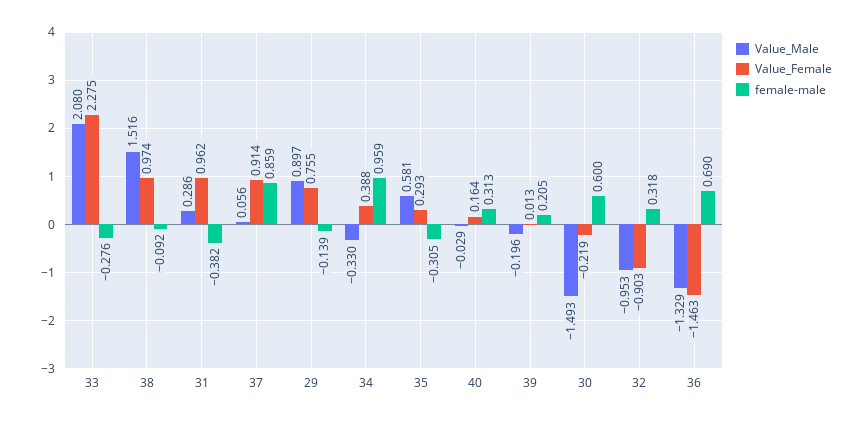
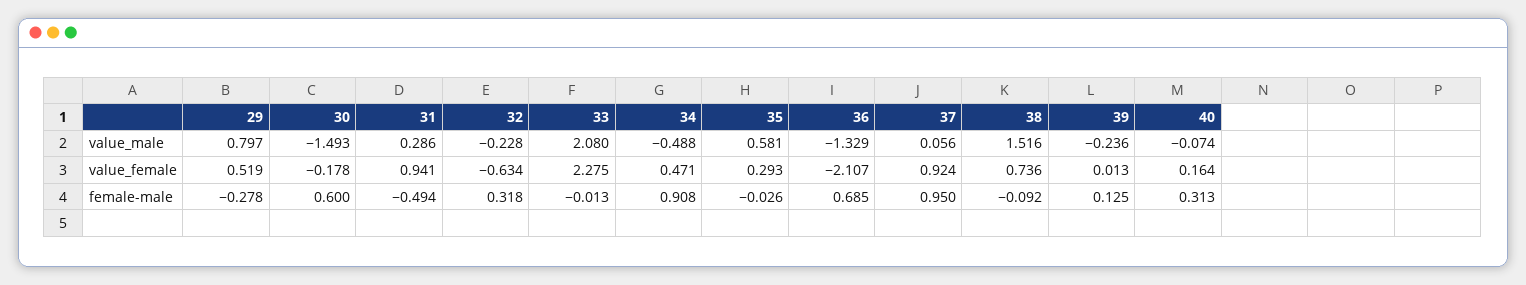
female-male, 33: -0.276 -> -0.013
Value_Female, 38: 0.974 -> 0.736
Value_Female, 31: 0.962 -> 0.941
female-male, 31: -0.382 -> -0.494
Value_Female, 37: 0.914 -> 0.924
female-male, 37: 0.859 -> 0.95
Value_Male, 29: 0.897 -> 0.797
Value_Female, 29: 0.755 -> 0.519
female-male, 29: -0.139 -> -0.278
Value_Male, 34: -0.33 -> -0.488
Value_Female, 34: 0.388 -> 0.471
female-male, 34: 0.959 -> 0.908
female-male, 35: -0.305 -> -0.026
Value_Male, 40: -0.029 -> -0.074
Value_Male, 39: -0.196 -> -0.236
female-male, 39: 0.205 -> 0.125
Value_Female, 30: -0.219 -> -0.178
Value_Male, 32: -0.953 -> -0.228
Value_Female, 32: -0.903 -> -0.634
Value_Female, 36: -1.463 -> -2.107
female-male, 36: 0.69 -> 0.685

